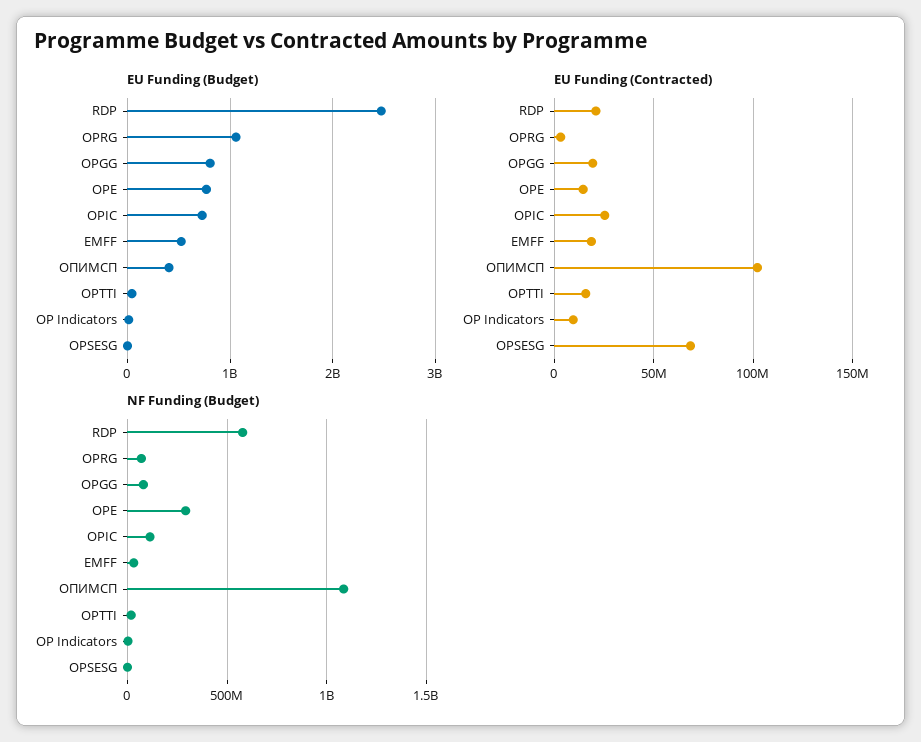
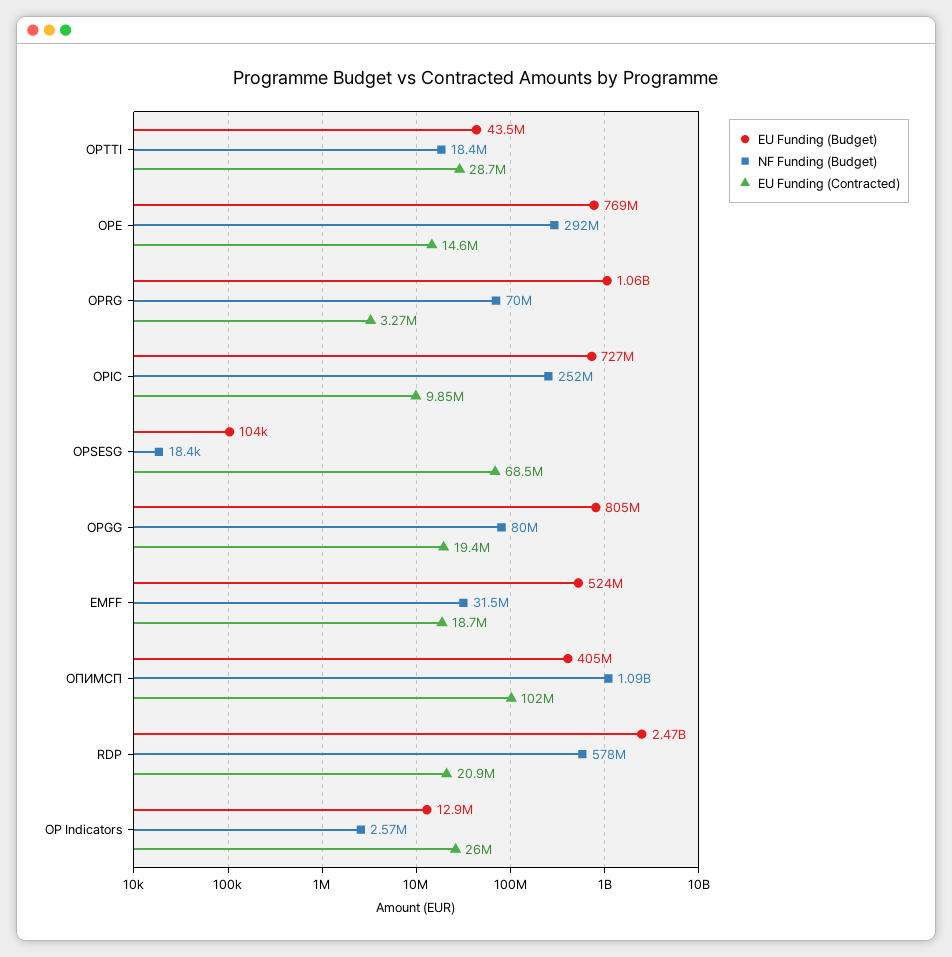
EU Funding (Contracted), OPIC: 25000000 -> 9850000
EU Funding (Contracted), OPTTI: 15000000 -> 28700000
EU Funding (Contracted), OP Indicators: 10000000 -> 26000000
NF Funding (Budget), OPIC: 100000000 -> 252000000

